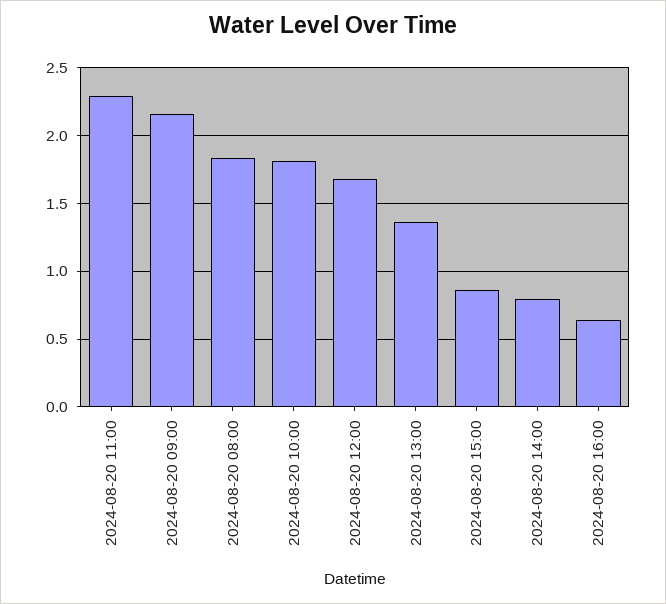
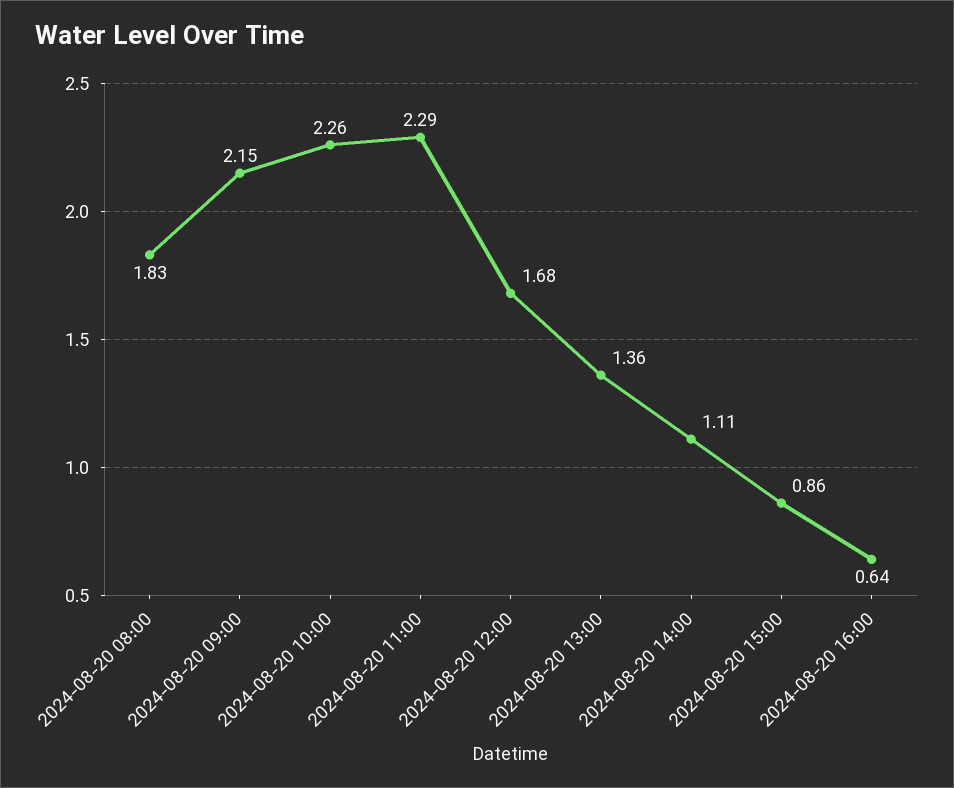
2024-08-20 10:00: 1.8 -> 2.26
2024-08-20 14:00: 0.8 -> 1.11

